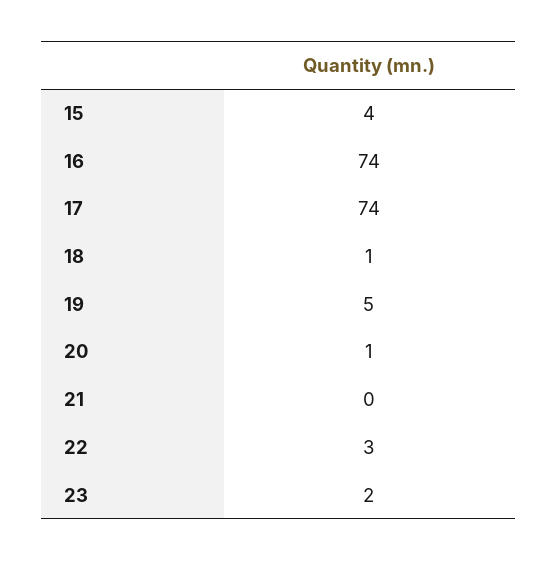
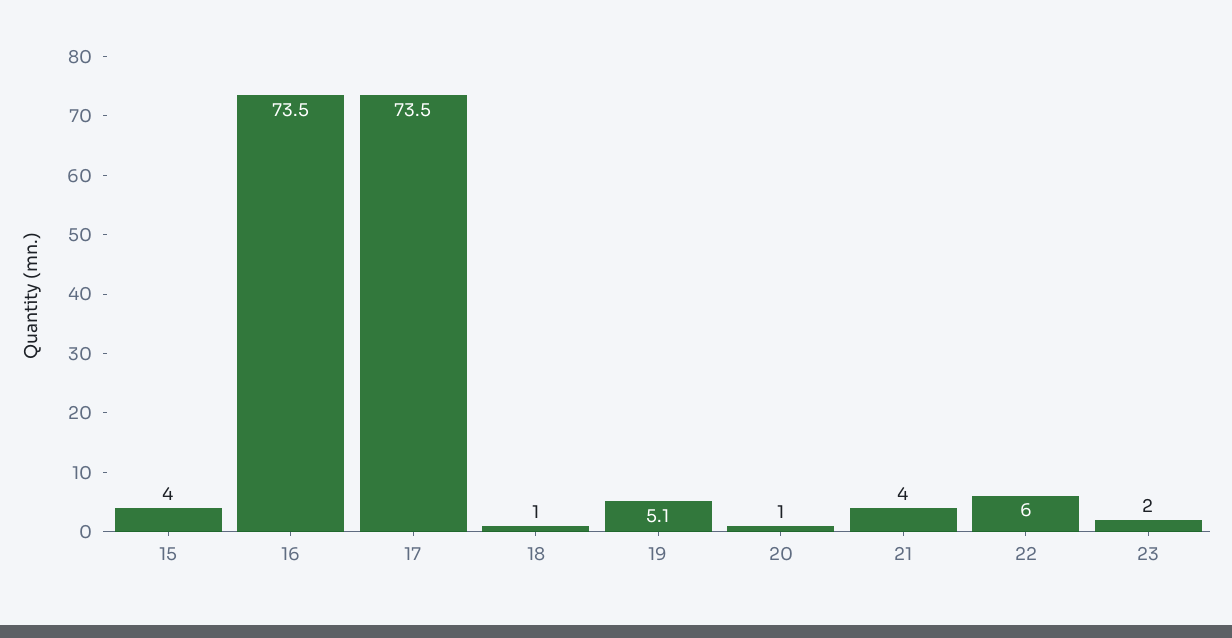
21: 0 -> 4
22: 3 -> 6

